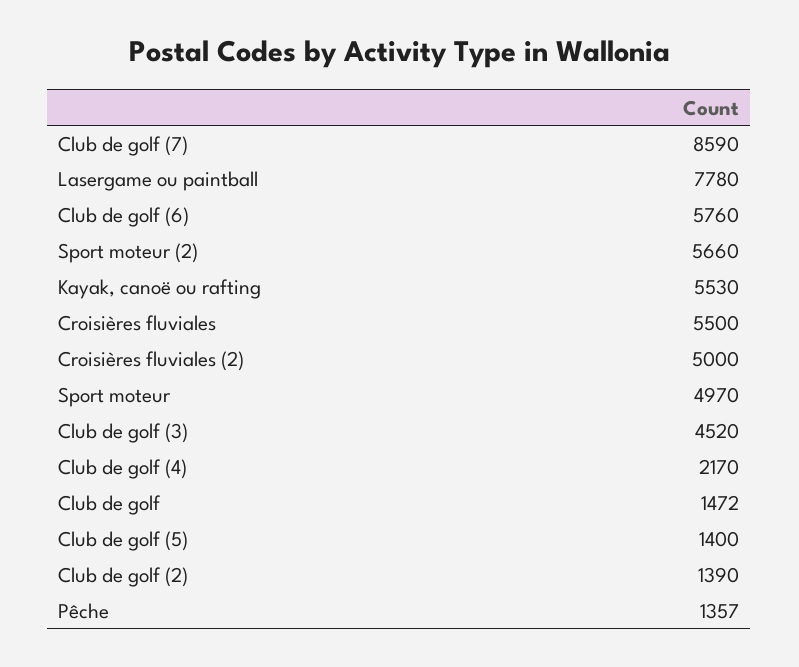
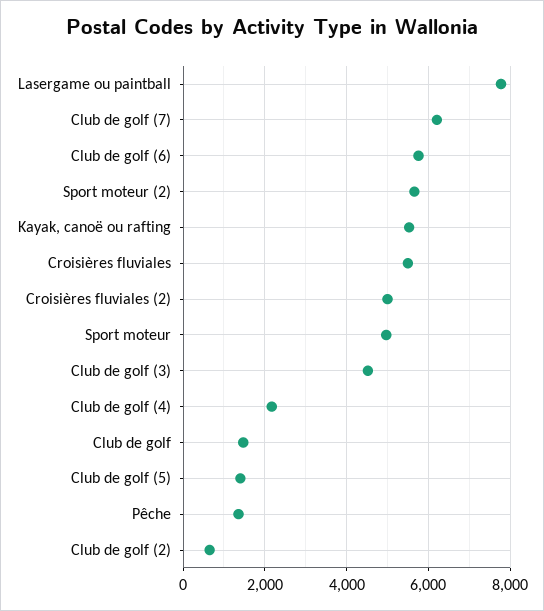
Club de golf (7): 8590 -> 6200
Club de golf (2): 1390 -> 600

